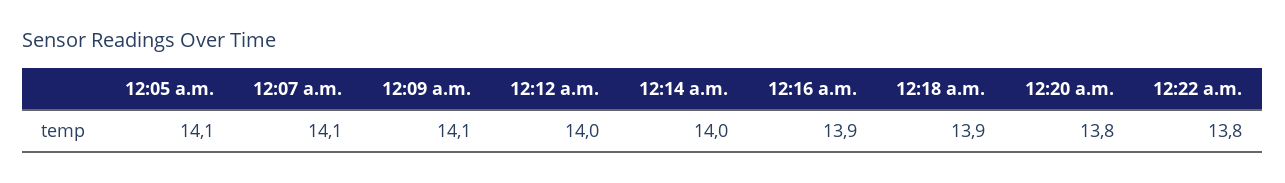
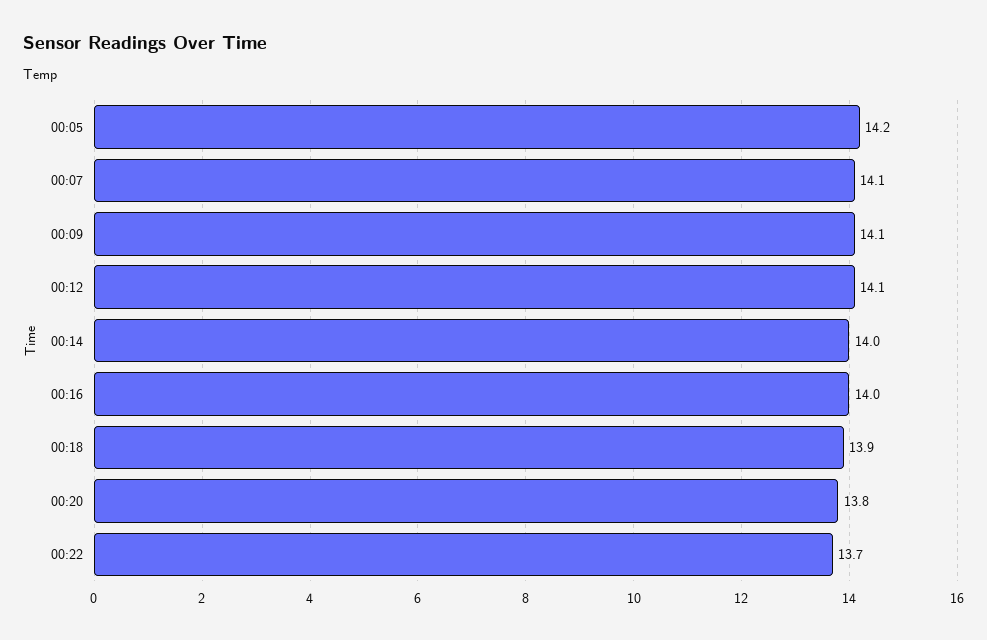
12:05 a.m.: 14.1 -> 14.2
12:12 a.m.: 14 -> 14.1
12:16 a.m.: 13.9 -> 14
12:22 a.m.: 13.8 -> 13.7

